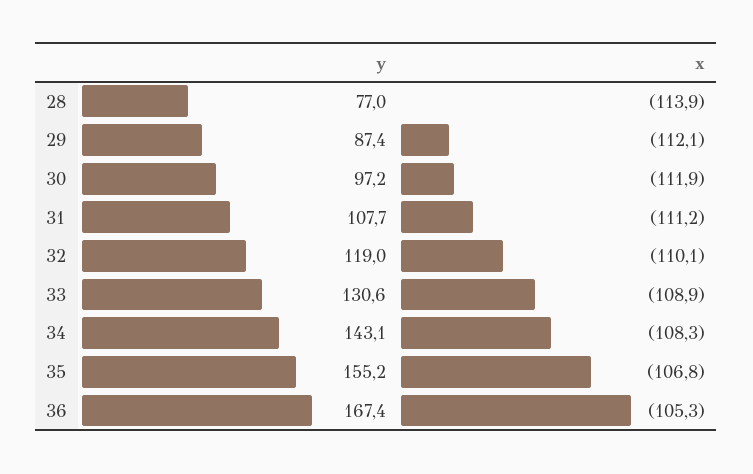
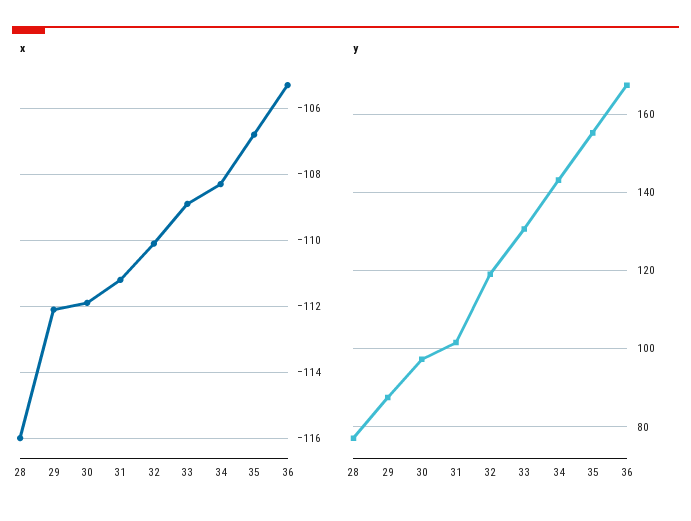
x, 28: -113.9 -> -116
y, 31: 107.7 -> 102

